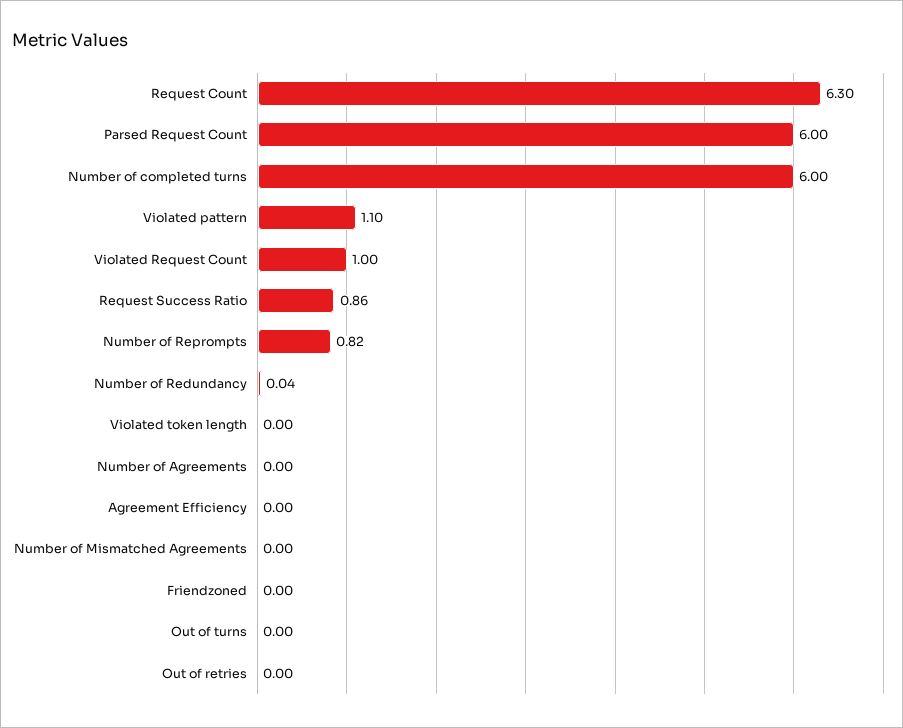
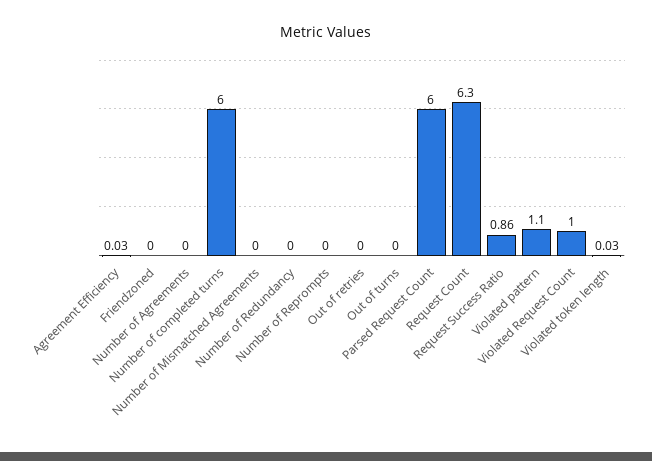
Number of Reprompts: 0.82 -> 0
Number of Redundancy: 0.04 -> 0
Violated token length: 0 -> 0.03
Agreement Efficiency: 0 -> 0.03

